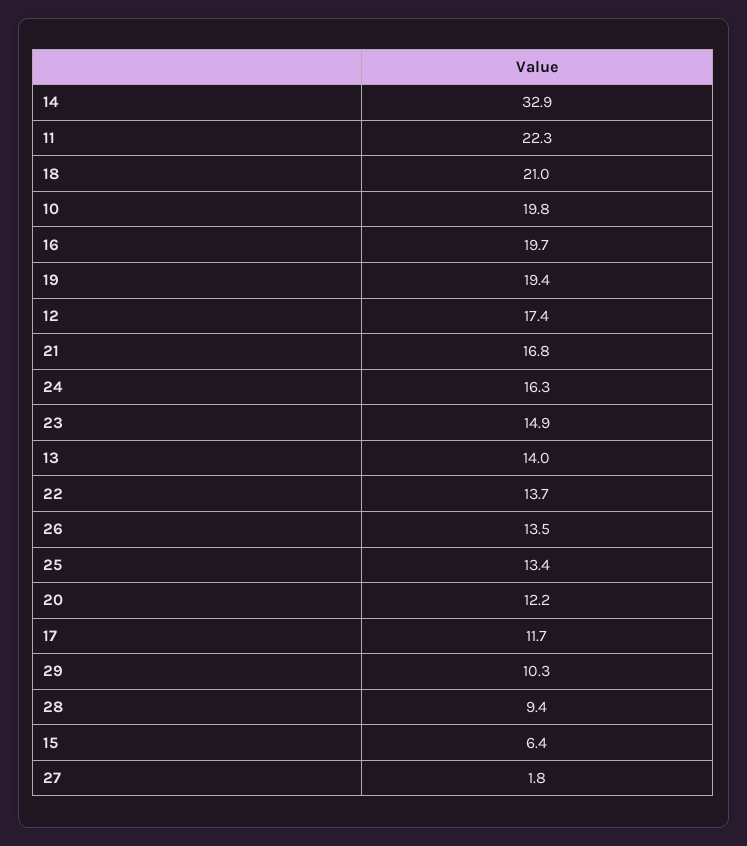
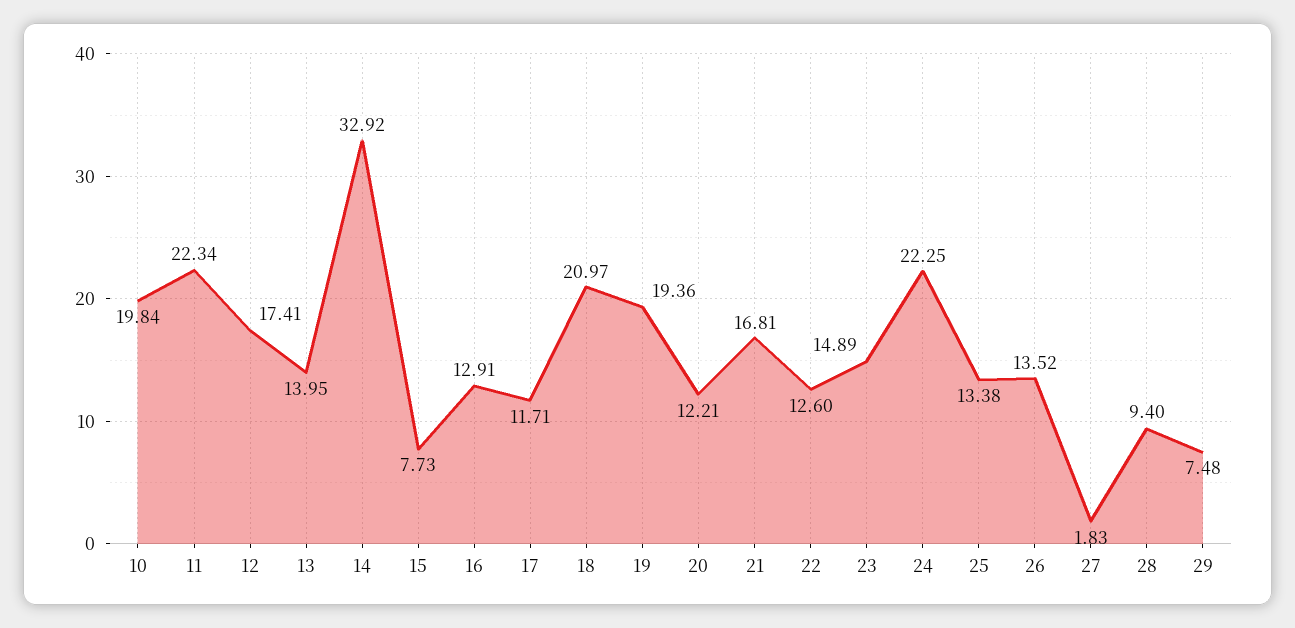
16: 19.7 -> 12.91
24: 16.3 -> 22.25
22: 13.7 -> 12.6
29: 10.3 -> 7.48
15: 6.4 -> 7.73

